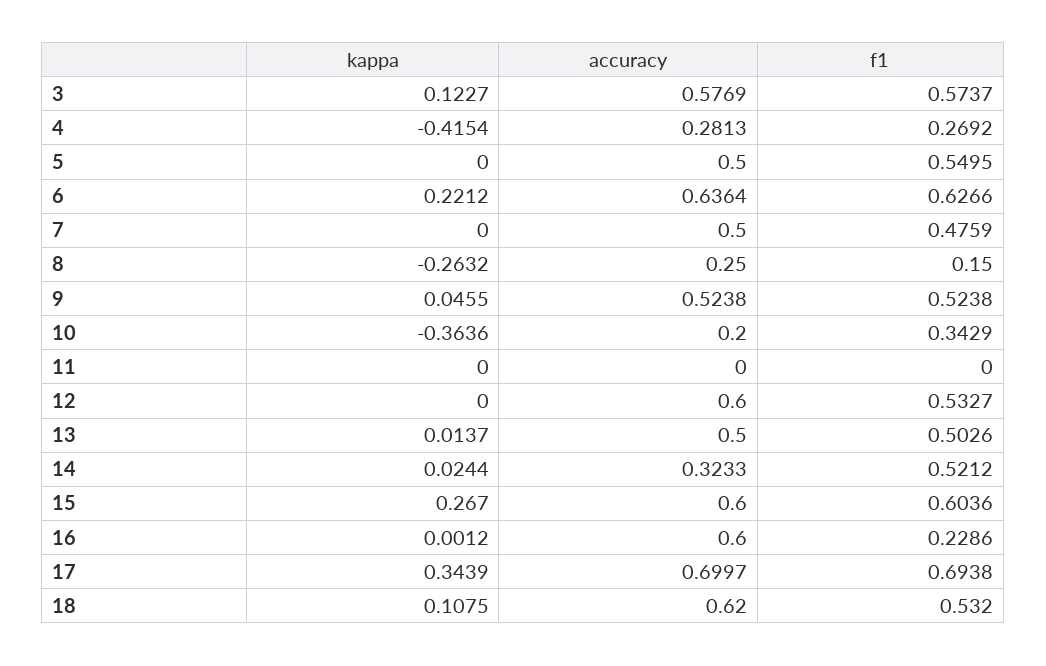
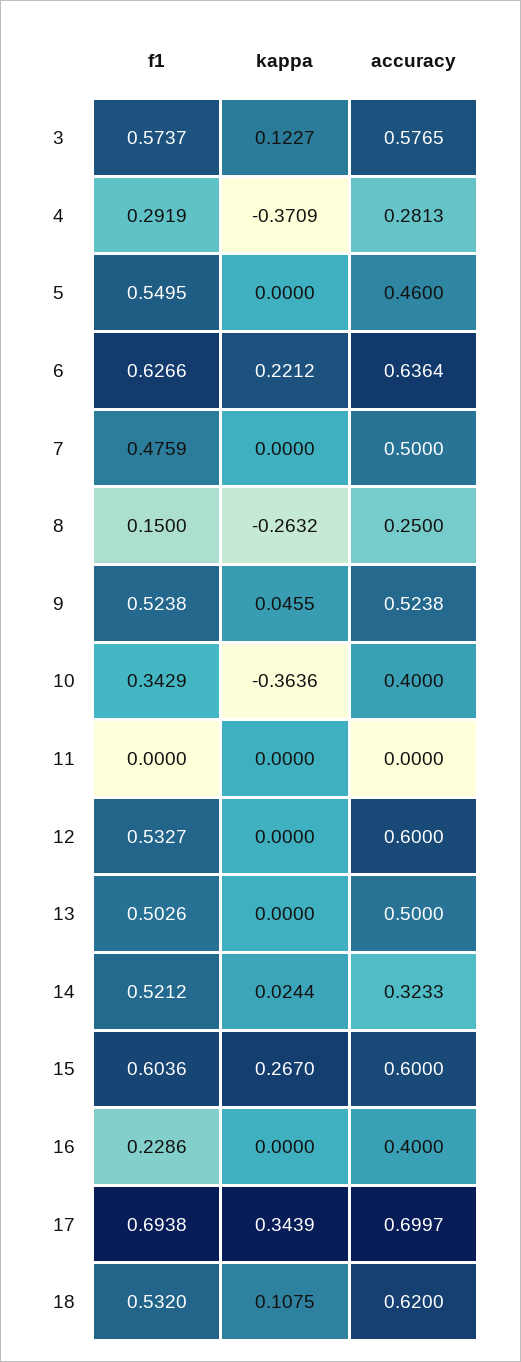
accuracy, 3: 0.5769 -> 0.5765
kappa, 4: -0.4154 -> -0.3709
f1, 4: 0.2692 -> 0.2919
accuracy, 5: 0.5 -> 0.46
accuracy, 10: 0.2 -> 0.4
kappa, 13: 0.0137 -> 0
kappa, 16: 0.0012 -> 0
accuracy, 16: 0.6 -> 0.4

